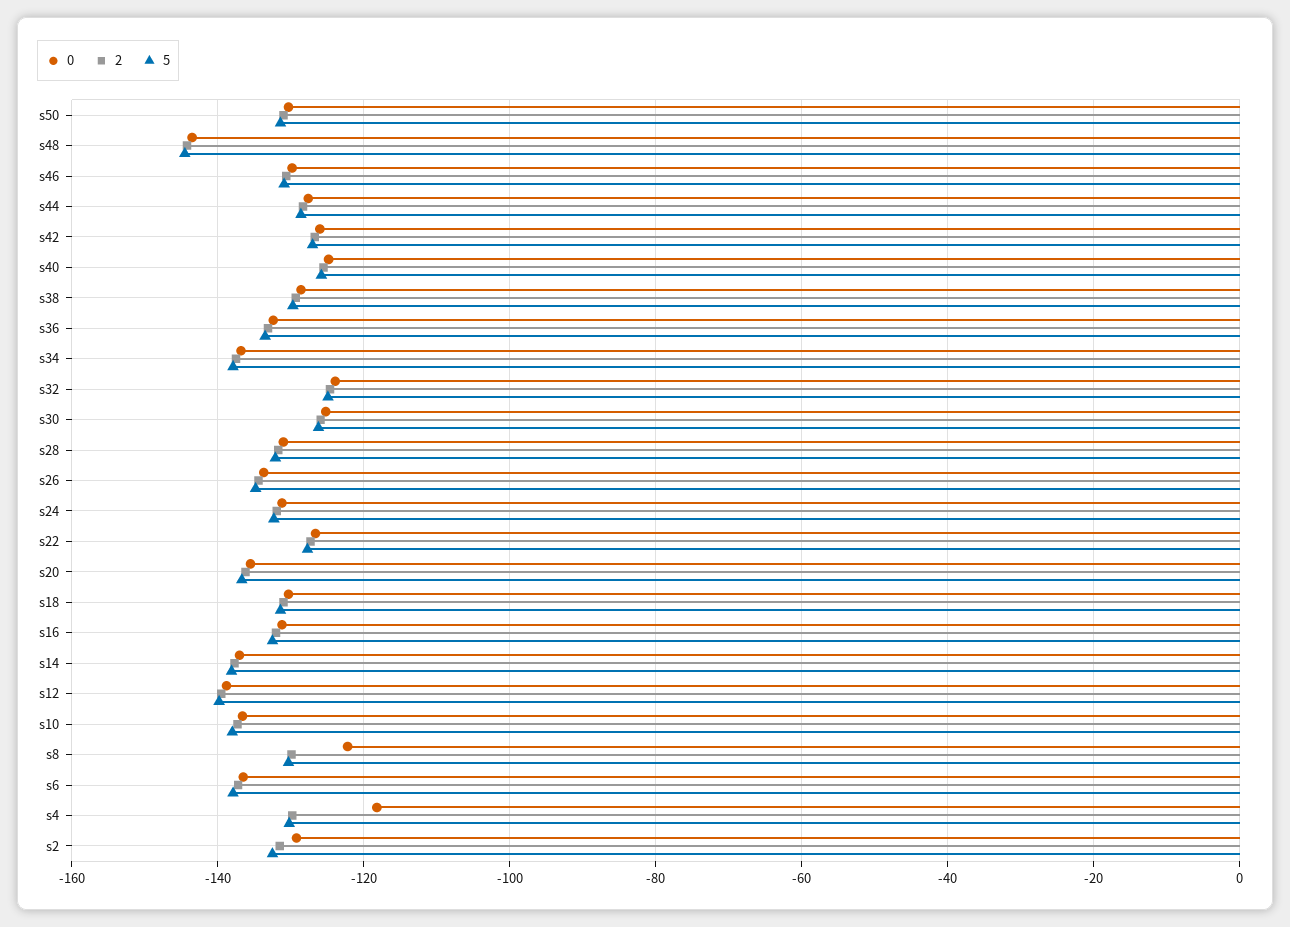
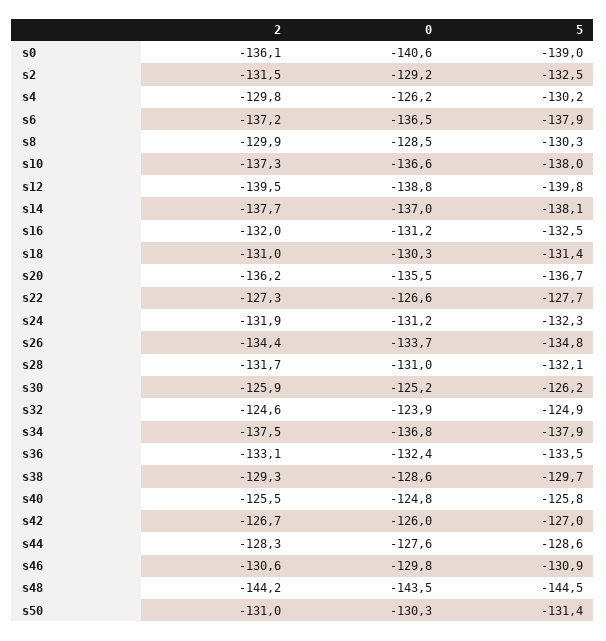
0, s8: -122 -> -128.5
0, s4: -118 -> -126.2
2, s0: none -> -136.1
0, s0: none -> -140.6
5, s0: none -> -139

